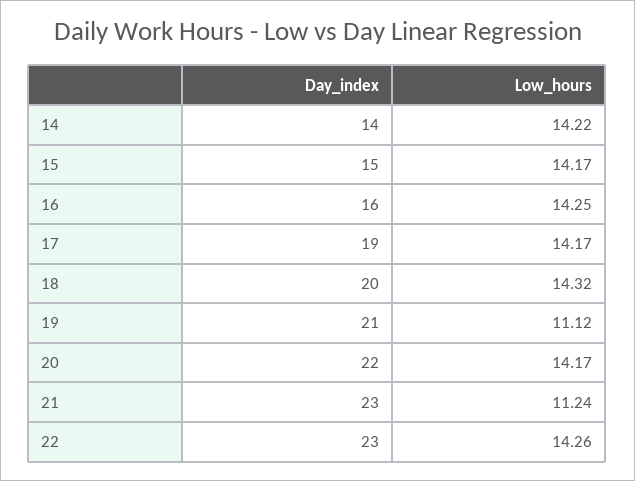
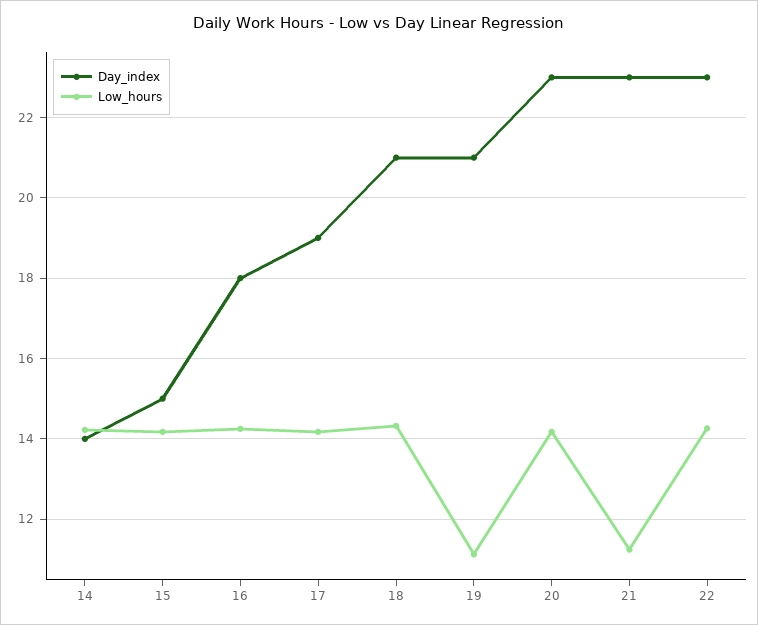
Day_index, 16: 16 -> 18
Day_index, 18: 20 -> 21
Day_index, 20: 22 -> 23

